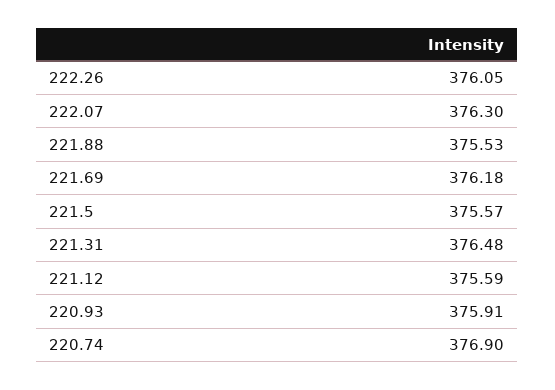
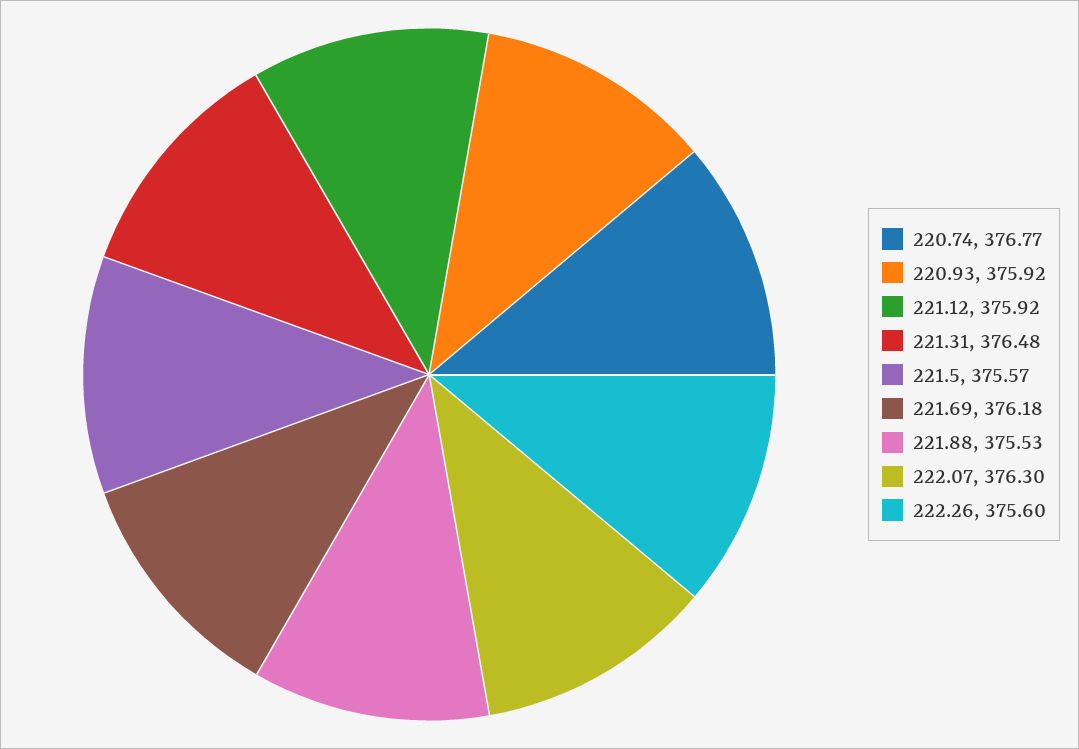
222.26: 376.05 -> 375.6
221.12: 375.59 -> 375.92
220.93: 375.91 -> 375.92
220.74: 376.9 -> 376.77

